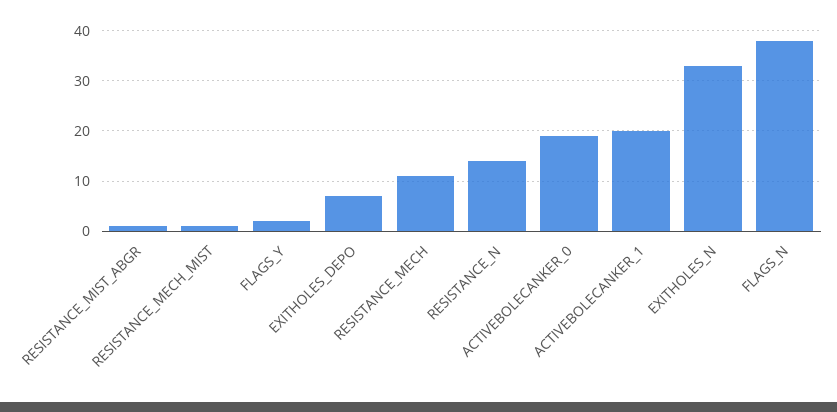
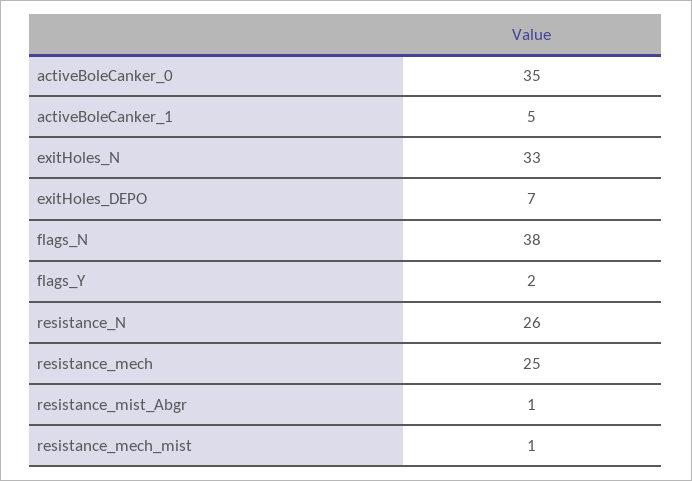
RESISTANCE_MECH: 10 -> 25
RESISTANCE_N: 15 -> 26
ACTIVEBOLECANKER_0: 20 -> 35
ACTIVEBOLECANKER_1: 20 -> 5

